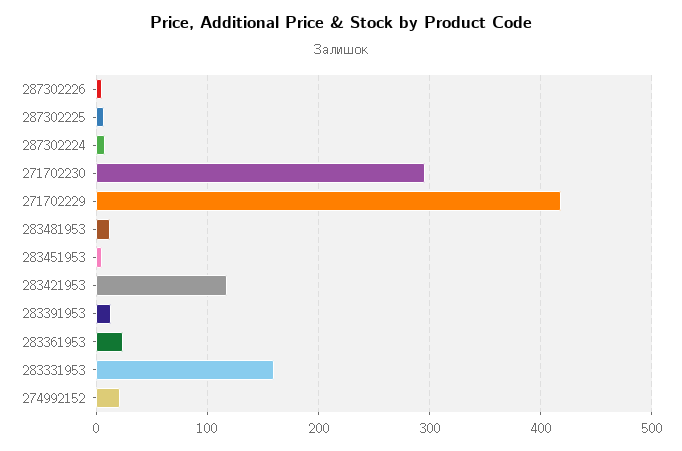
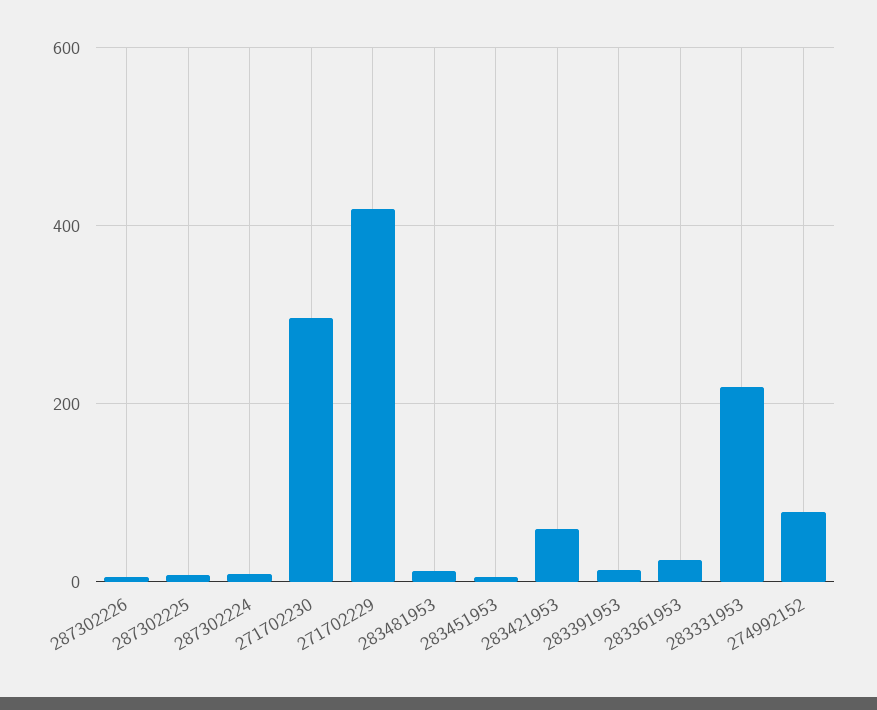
283421953: 120 -> 60
283331953: 160 -> 220
274992152: 20 -> 80

